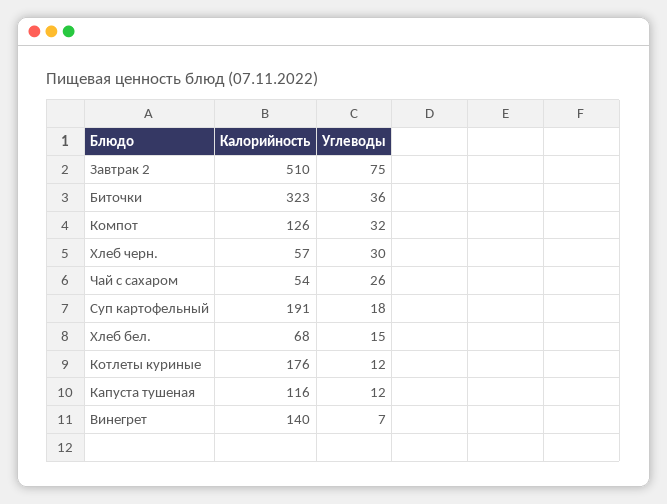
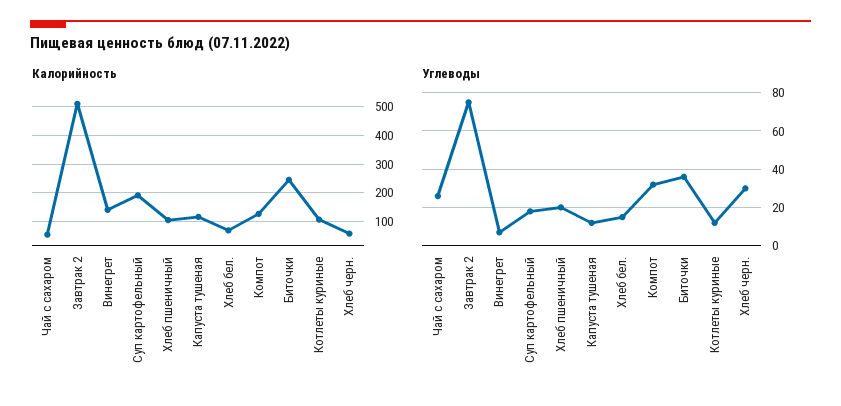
Калорийность, Биточки: 323 -> 250
Калорийность, Котлеты куриные: 176 -> 100
Калорийность, Хлеб пшеничный: none -> 100
Углеводы, Хлеб пшеничный: none -> 20

